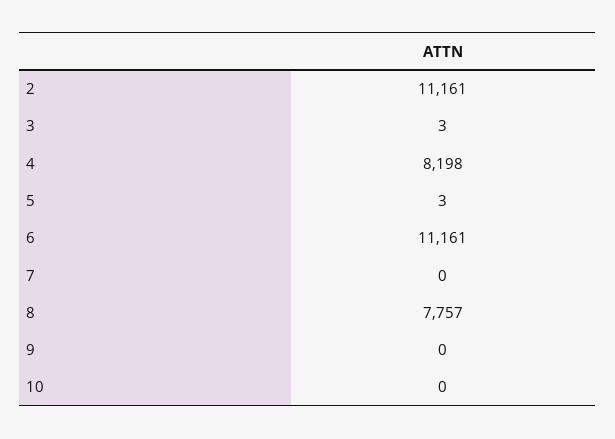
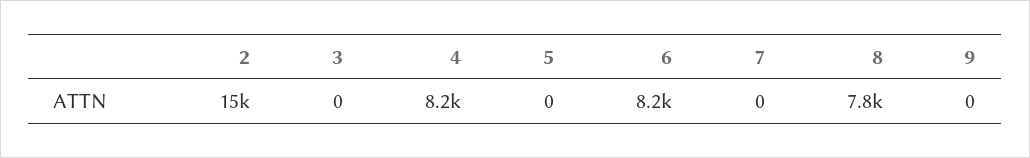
2: 11161 -> 15000
3: 3 -> 0
5: 3 -> 0
6: 11161 -> 8200
10: 0 -> none

